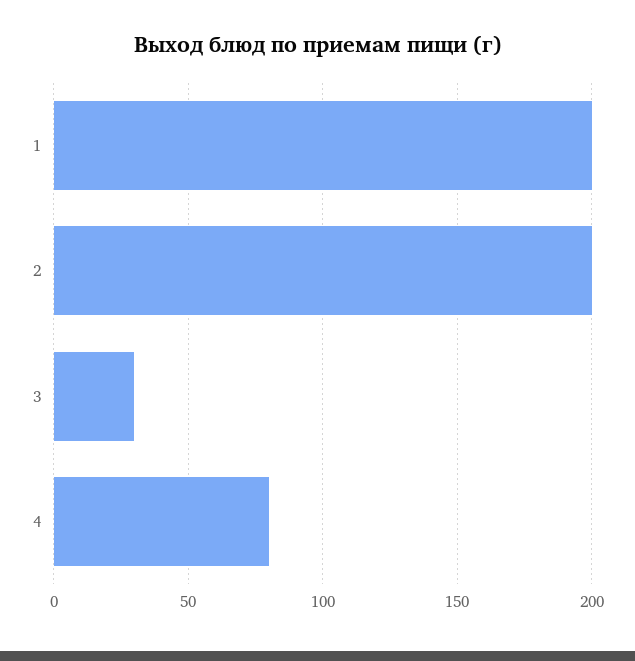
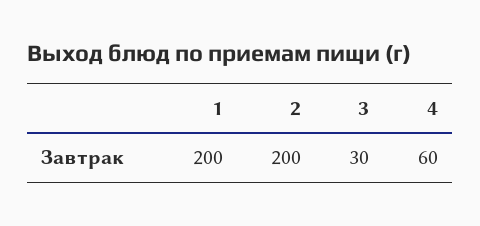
4: 80 -> 60

